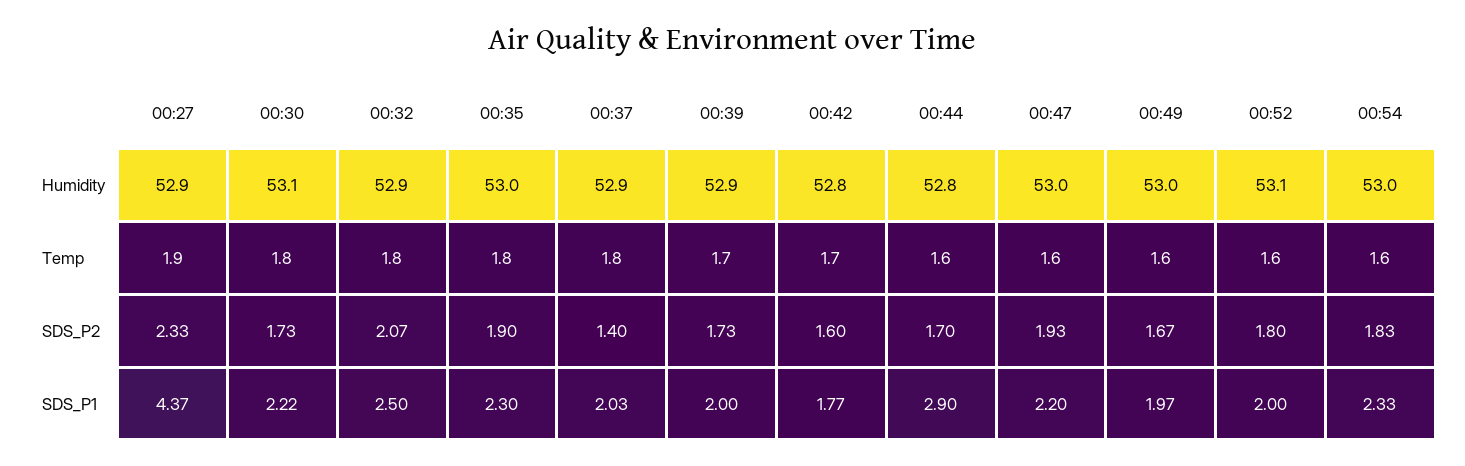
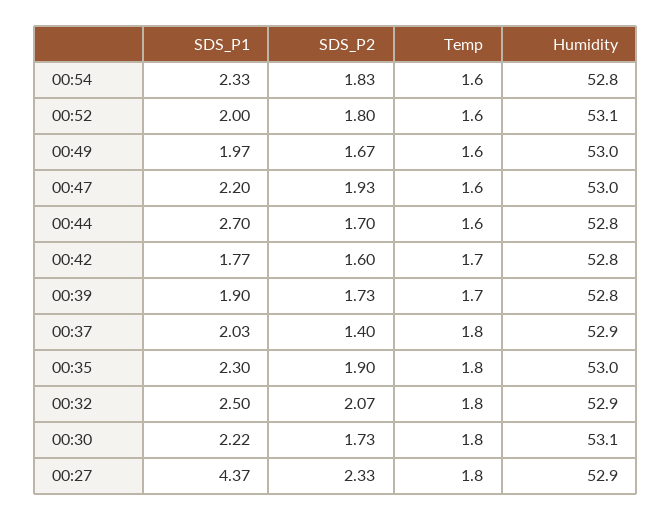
00:39, Humidity: 52.9 -> 52.8
00:54, Humidity: 53 -> 52.8
00:27, Temp: 1.9 -> 1.8
00:39, SDS_P1: 2 -> 1.9
00:44, SDS_P1: 2.9 -> 2.7

